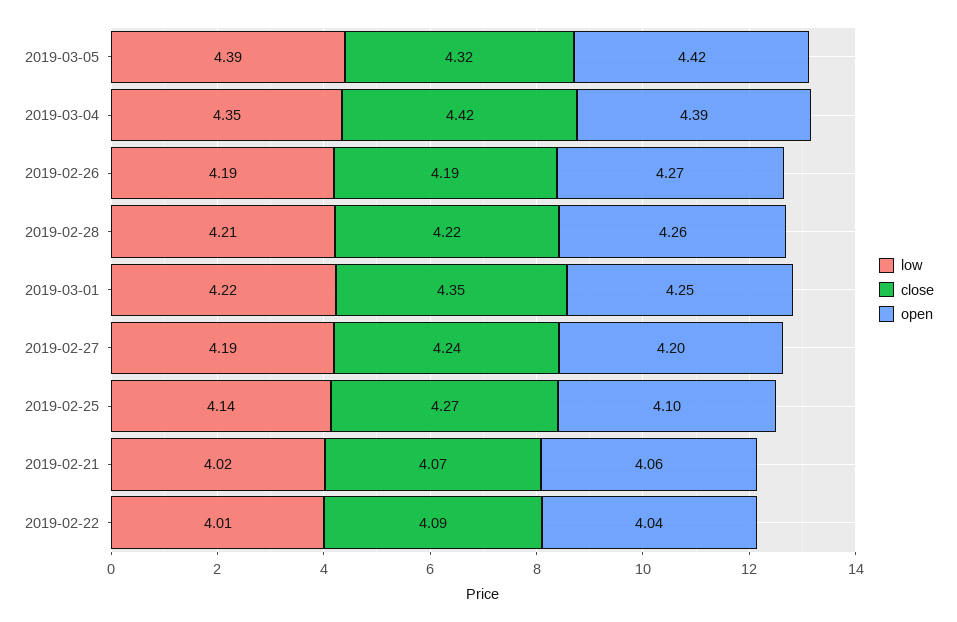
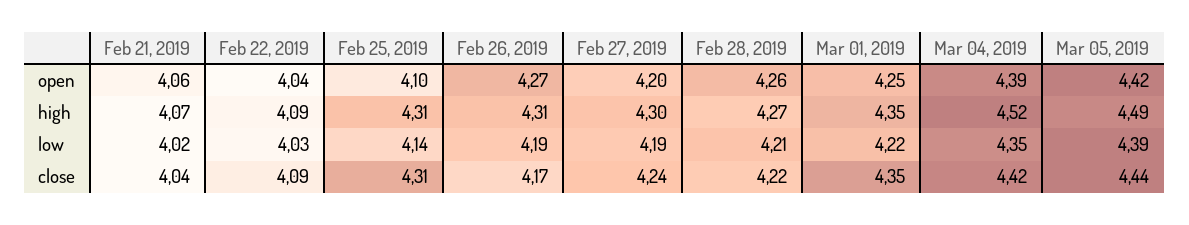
close, 2019-03-05: 4.32 -> 4.44
close, 2019-02-26: 4.19 -> 4.17
close, 2019-02-25: 4.27 -> 4.31
close, 2019-02-21: 4.07 -> 4.04
low, 2019-02-22: 4.01 -> 4.03
high, 2019-02-21: none -> 4.07
high, 2019-02-22: none -> 4.09
high, 2019-02-25: none -> 4.31
high, 2019-02-26: none -> 4.31
high, 2019-02-27: none -> 4.3
high, 2019-02-28: none -> 4.27
high, 2019-03-01: none -> 4.35
high, 2019-03-04: none -> 4.52
high, 2019-03-05: none -> 4.49

